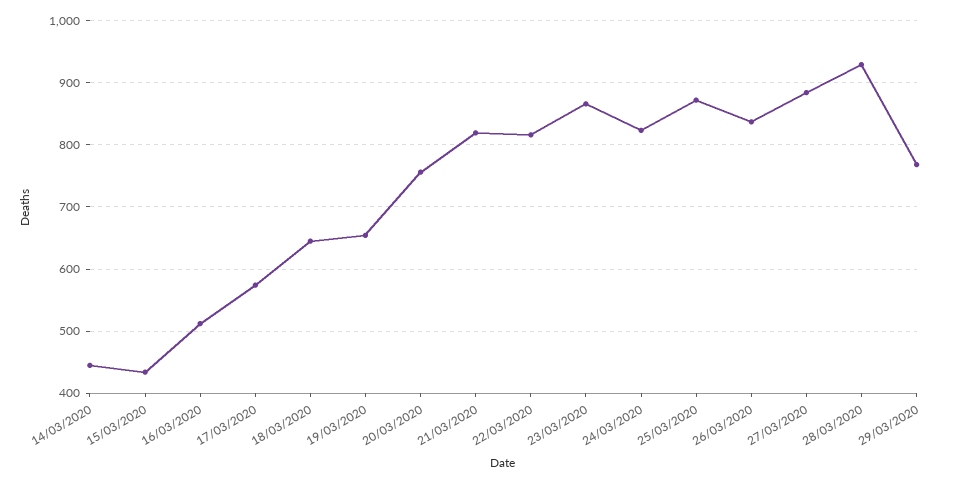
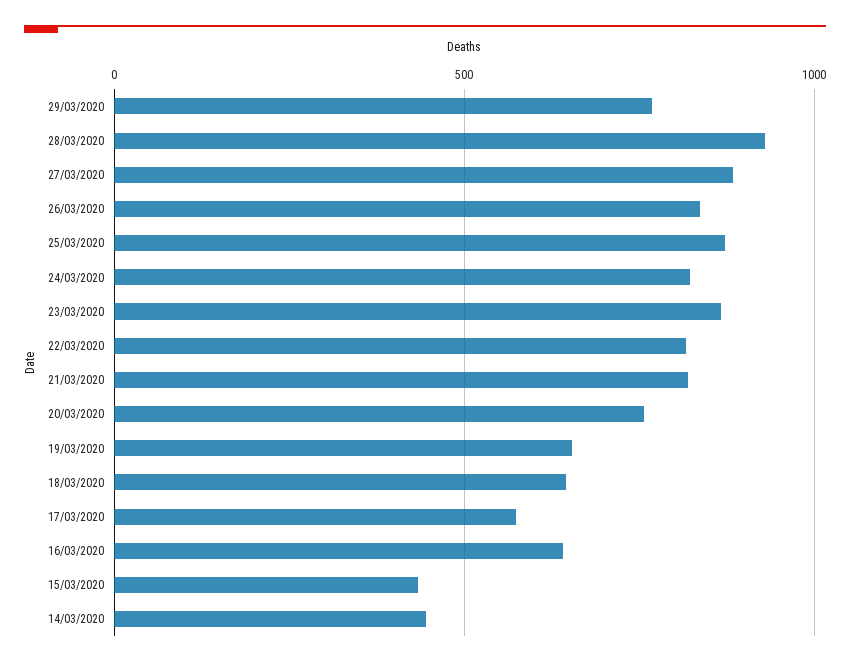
16/03/2020: 510 -> 650

